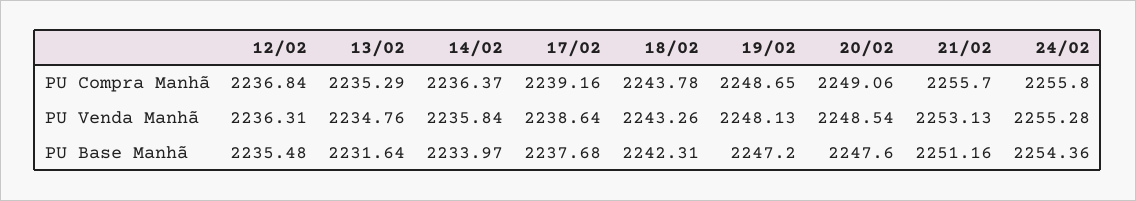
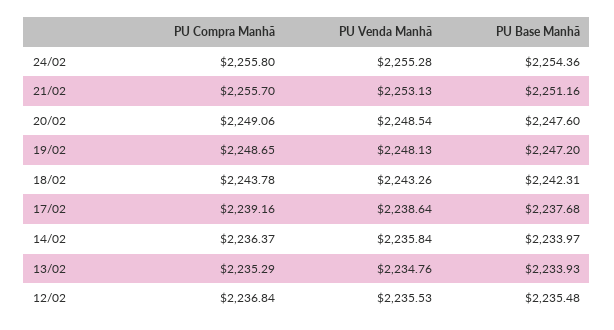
12/02, PU Venda Manhã: 2236.31 -> 2235.53
13/02, PU Base Manhã: 2231.64 -> 2233.93

